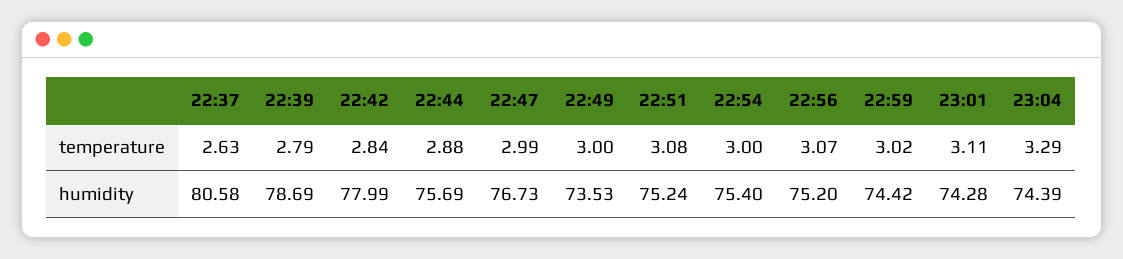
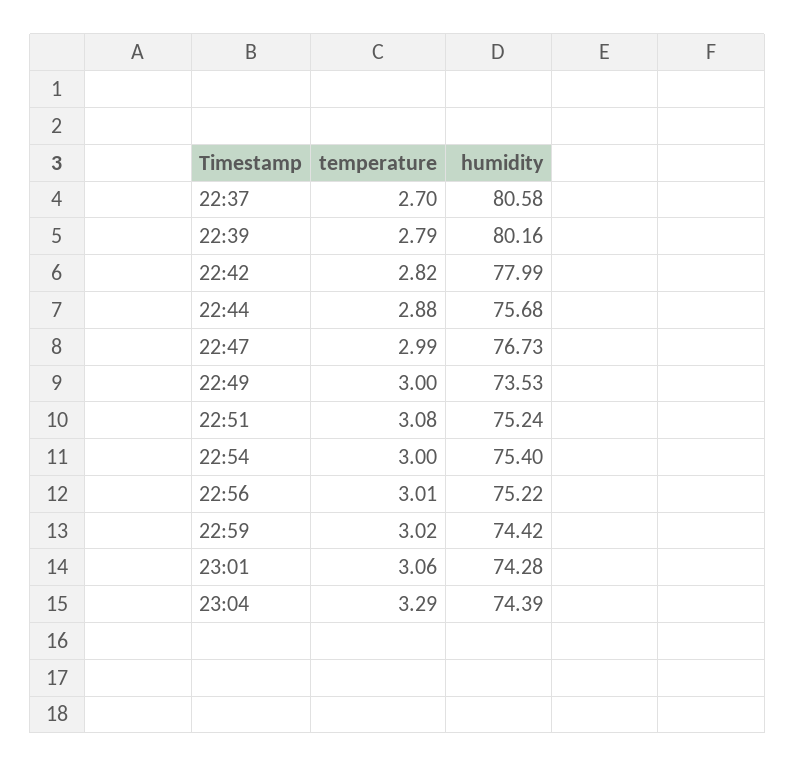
22:37, temperature: 2.63 -> 2.7
22:42, temperature: 2.84 -> 2.82
22:56, temperature: 3.07 -> 3.01
23:01, temperature: 3.11 -> 3.06
22:39, humidity: 78.69 -> 80.16
22:44, humidity: 75.69 -> 75.68
22:56, humidity: 75.2 -> 75.22

